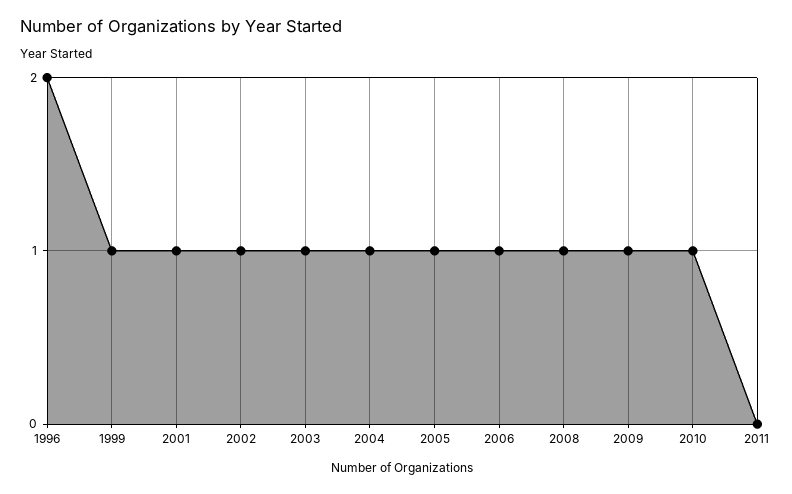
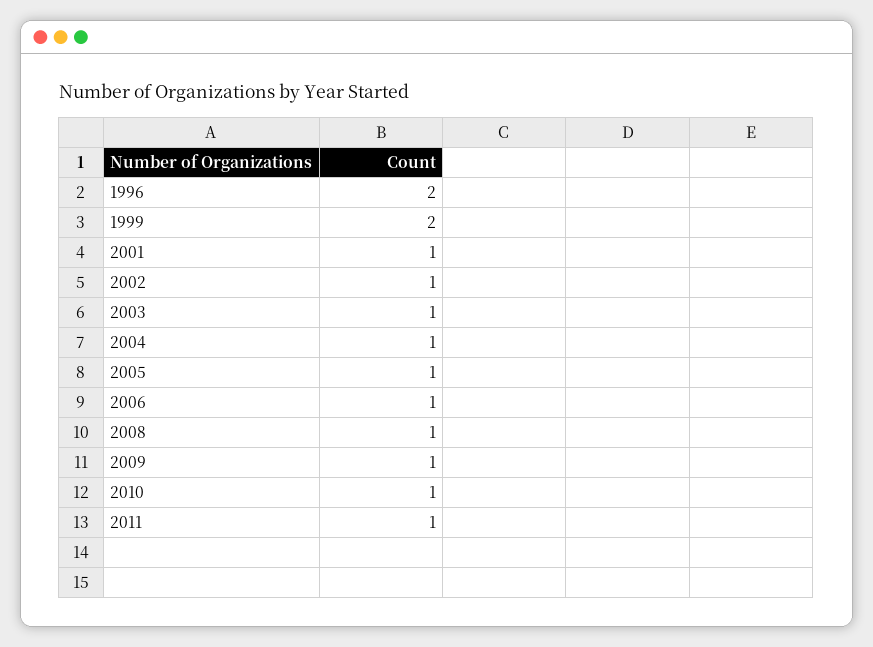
1999: 1 -> 2
2011: 0 -> 1

